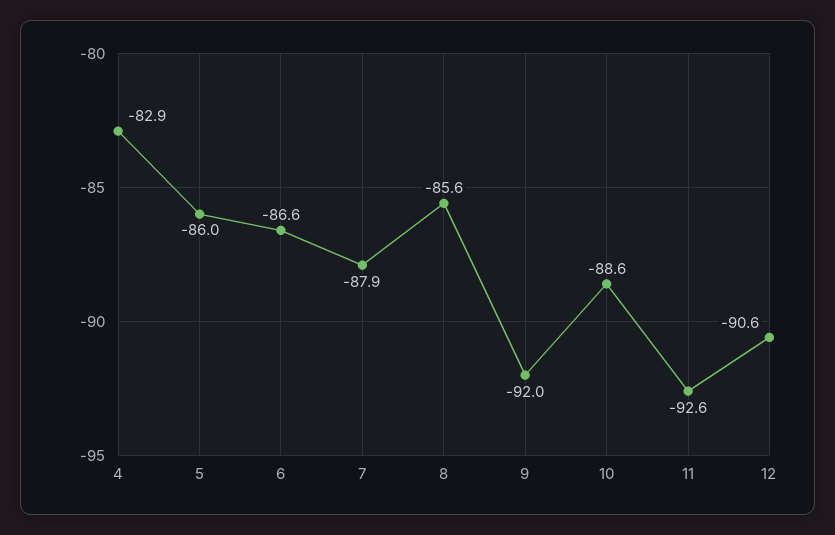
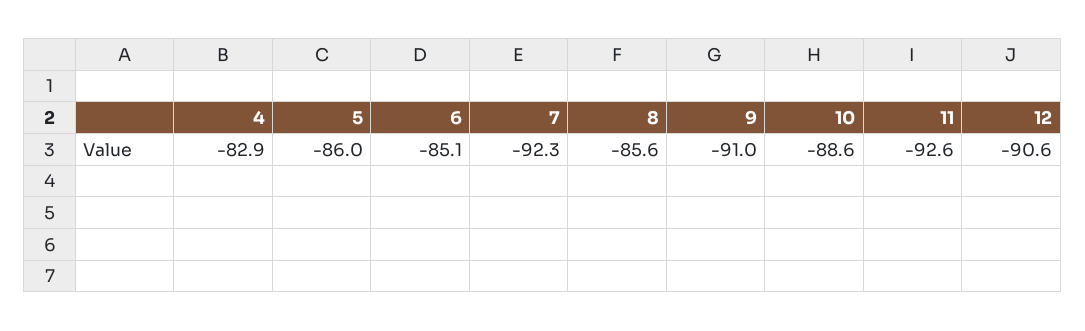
6: -86.6 -> -85.1
7: -87.9 -> -92.3
9: -92 -> -91

